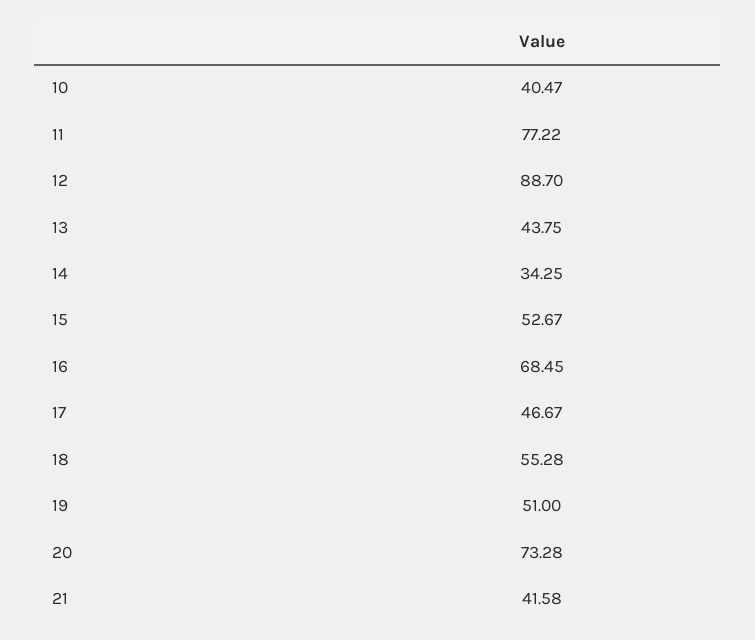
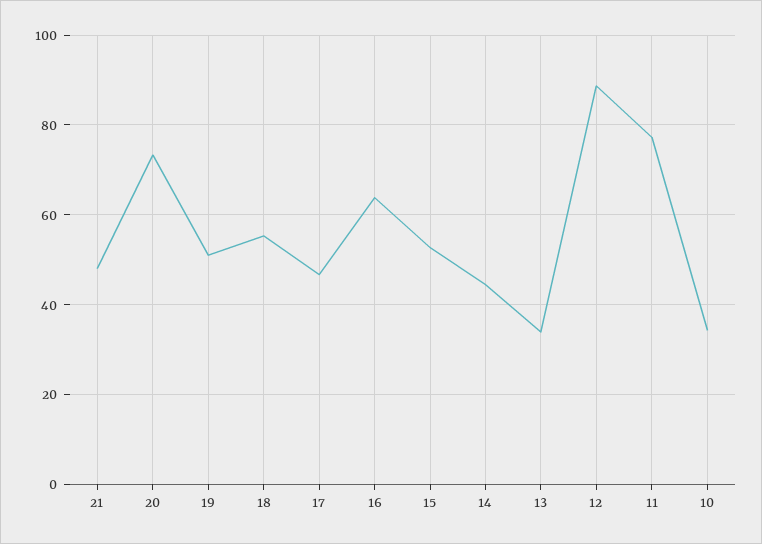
10: 40.47 -> 34
13: 43.75 -> 34
14: 34.25 -> 44
16: 68.45 -> 64
21: 41.58 -> 48

